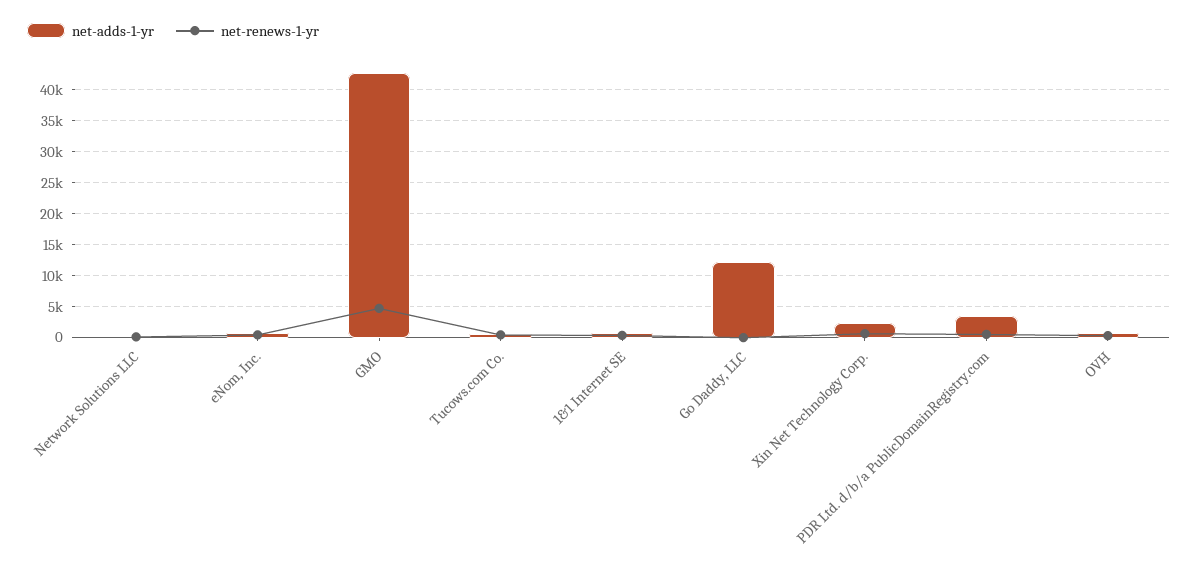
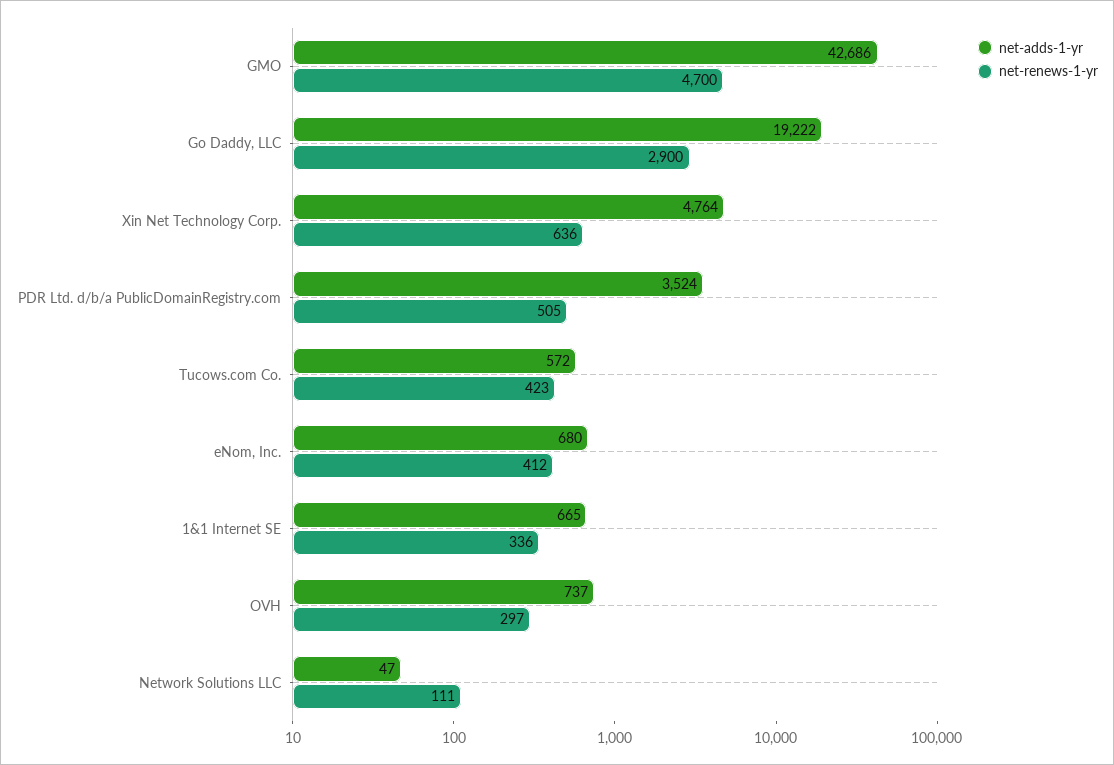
net-adds-1-yr, Go Daddy, LLC: 12000 -> 19222
net-renews-1-yr, Go Daddy, LLC: 0 -> 2900
net-adds-1-yr, Xin Net Technology Corp.: 2000 -> 4764

